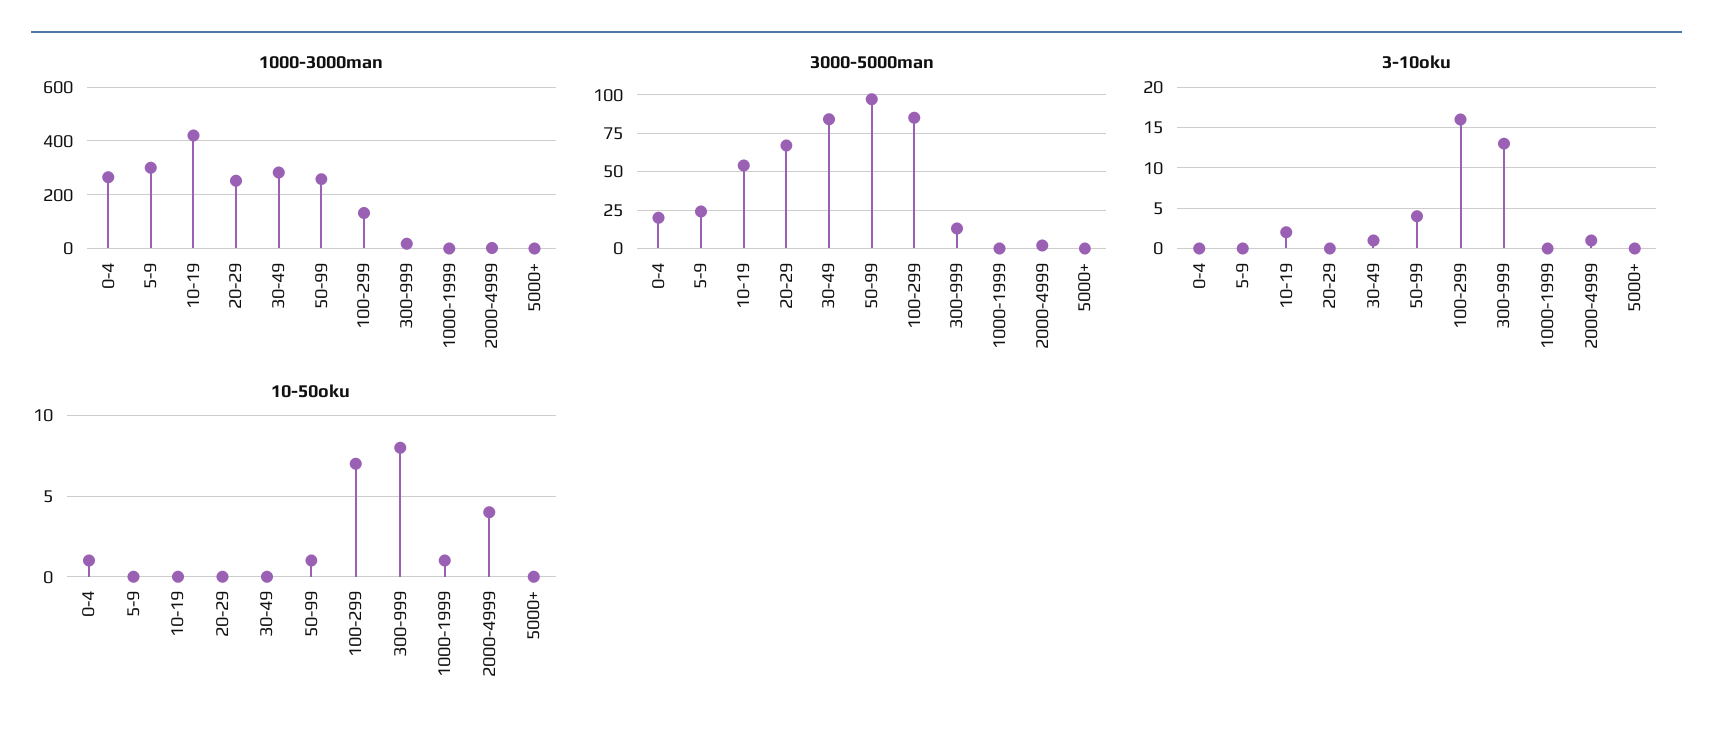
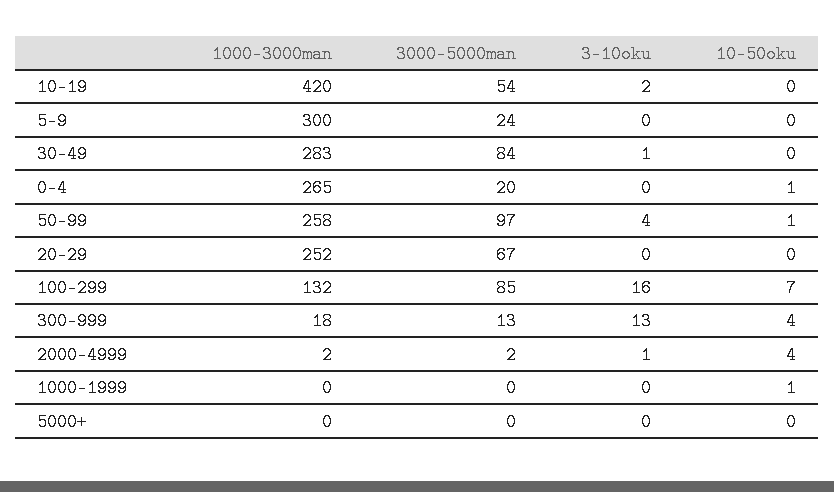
10-50oku, 300-999: 8 -> 4

